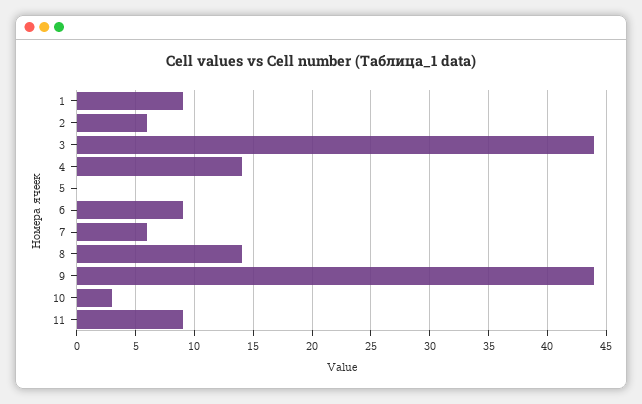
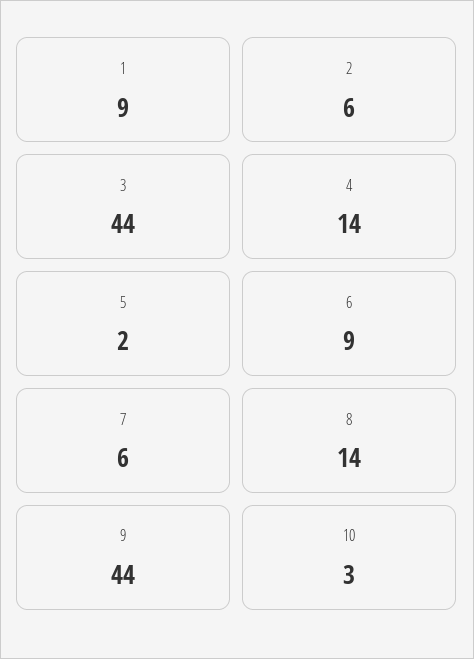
5: 0 -> 2
11: 9 -> none

